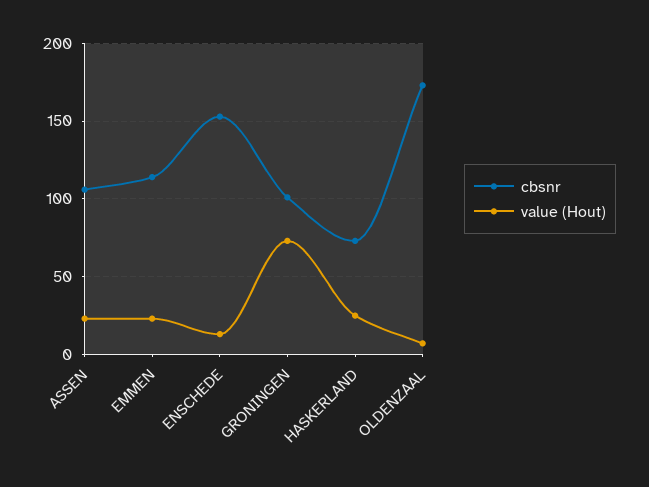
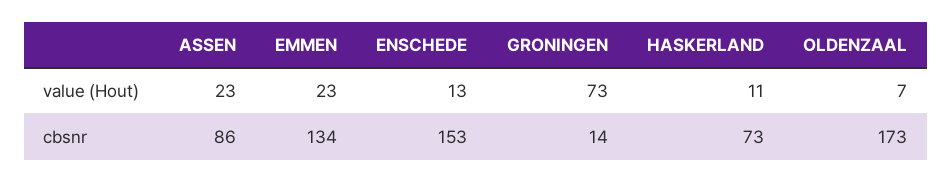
cbsnr, ASSEN: 105 -> 86
cbsnr, EMMEN: 115 -> 134
cbsnr, GRONINGEN: 100 -> 14
value (Hout), HASKERLAND: 25 -> 11

